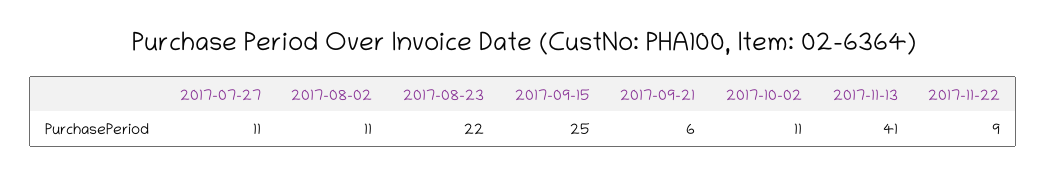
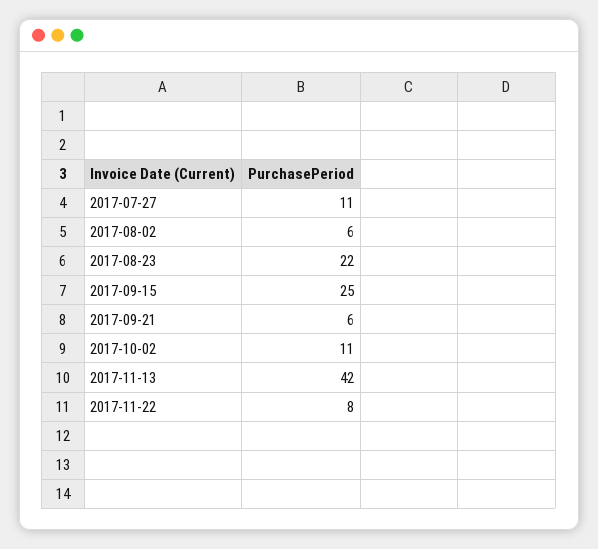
2017-08-02: 11 -> 6
2017-11-13: 41 -> 42
2017-11-22: 9 -> 8

